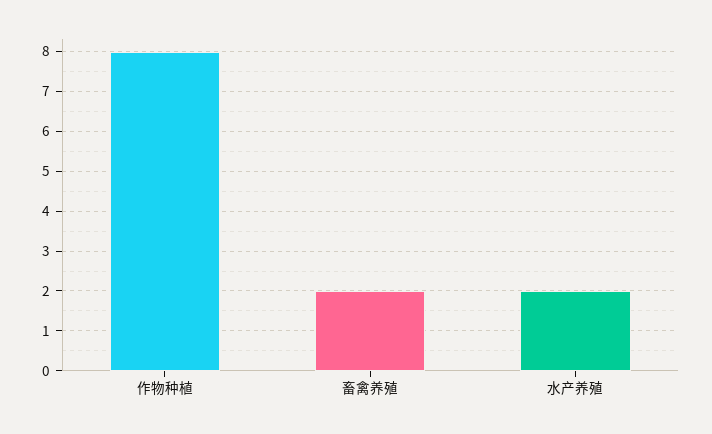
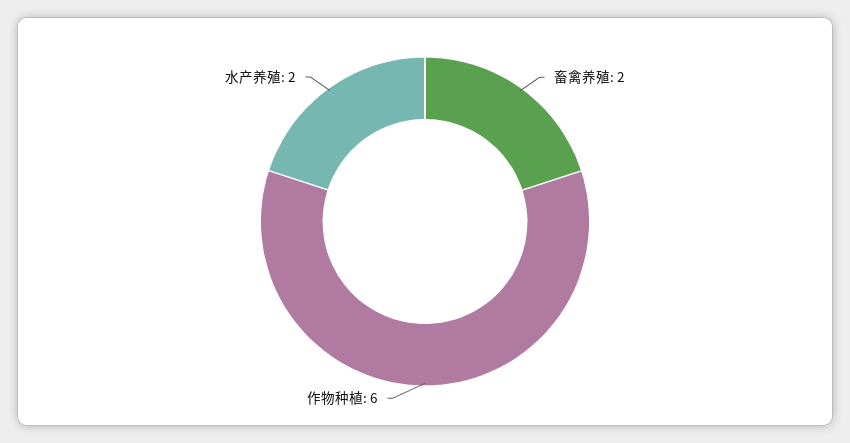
作物种植: 8 -> 6

